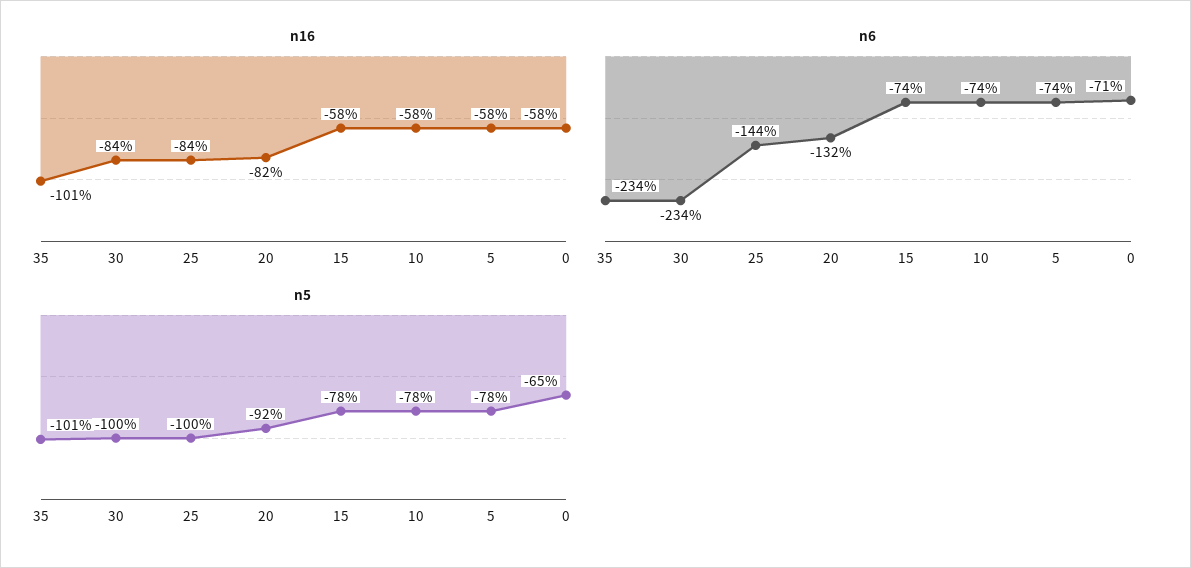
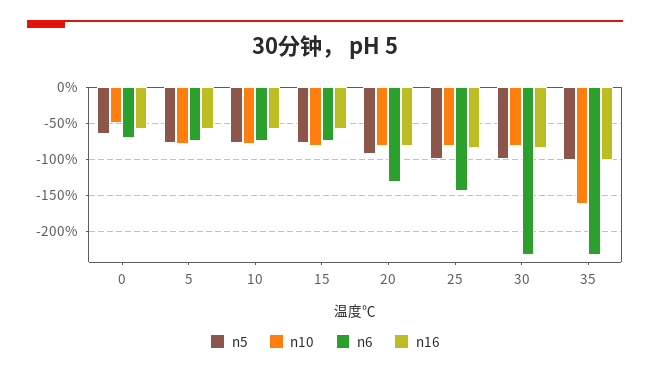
n10, 0: none -> -50
n10, 5: none -> -80
n10, 10: none -> -80
n10, 15: none -> -80
n10, 20: none -> -80
n10, 25: none -> -80
n10, 30: none -> -80
n10, 35: none -> -160

